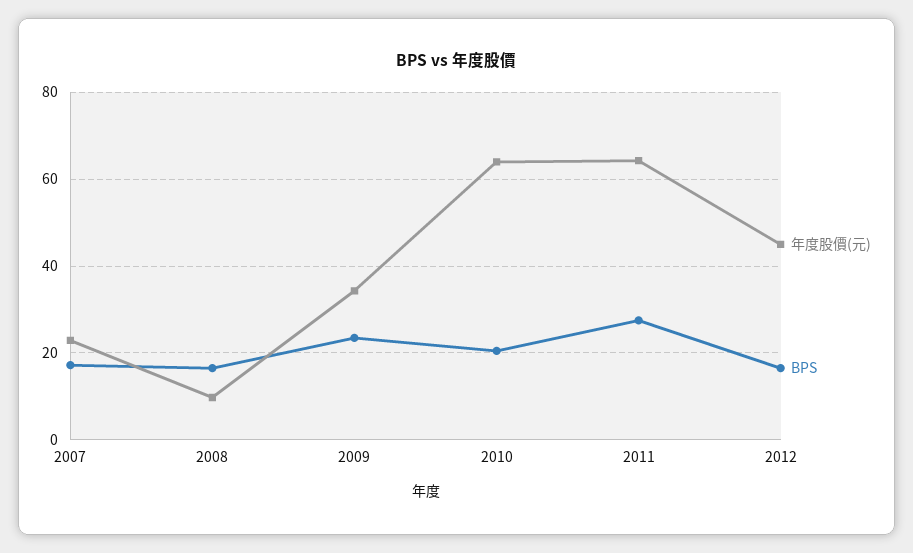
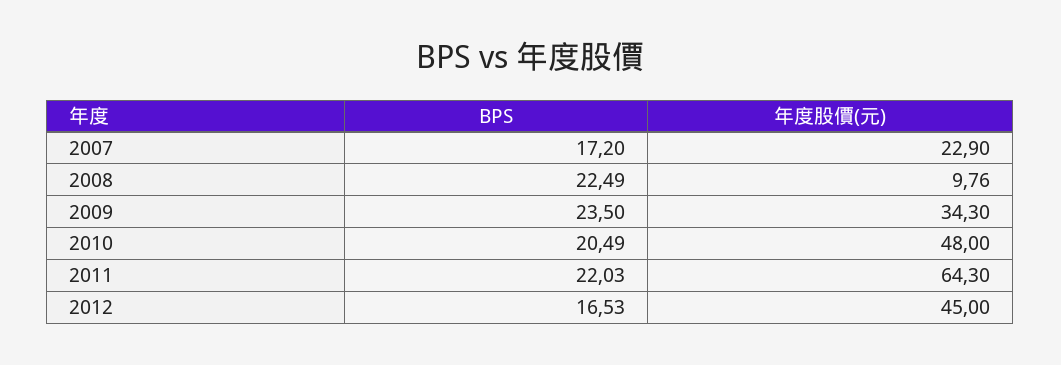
BPS, 2008: 16 -> 22.49
年度股價(元), 2010: 64 -> 48
BPS, 2011: 28 -> 22.03

